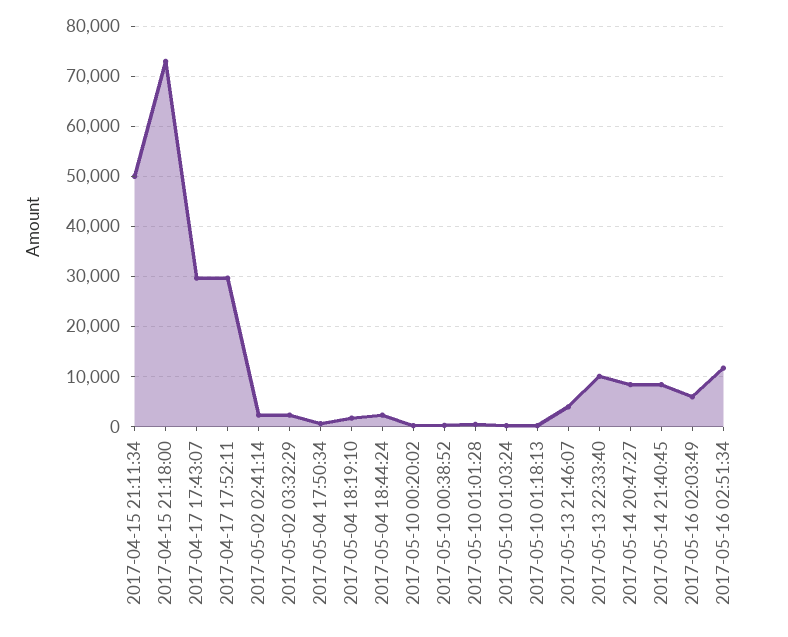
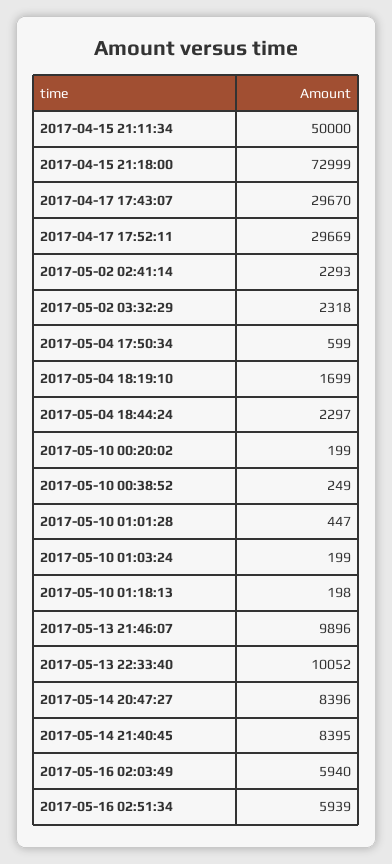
2017-05-13 21:46:07: 4000 -> 9896
2017-05-16 02:51:34: 12000 -> 5939

